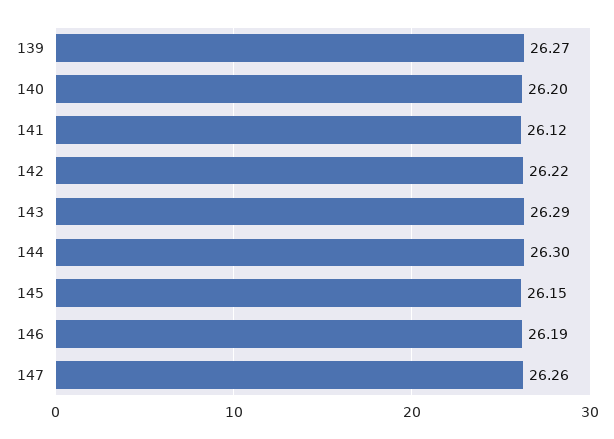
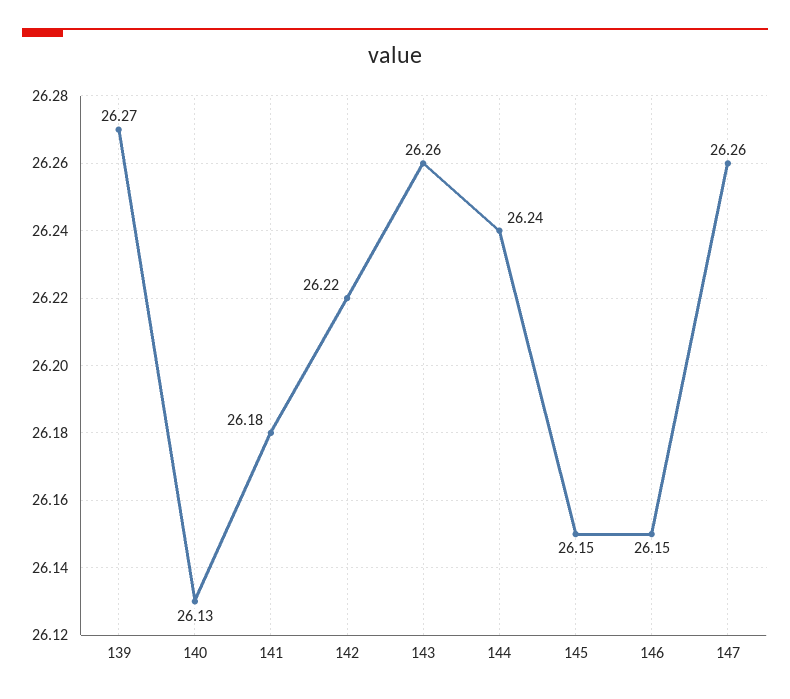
140: 26.2 -> 26.13
141: 26.12 -> 26.18
143: 26.29 -> 26.26
144: 26.3 -> 26.24
146: 26.19 -> 26.15

